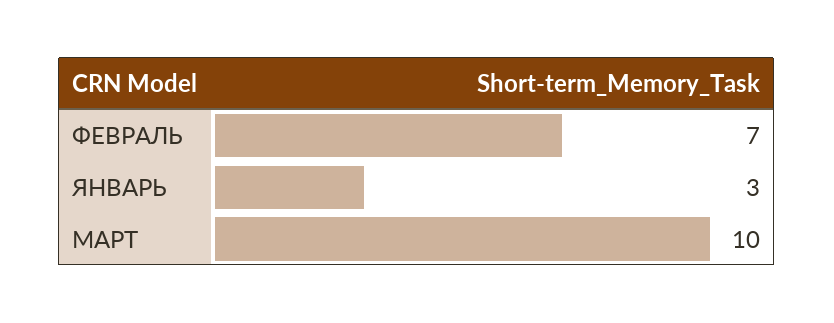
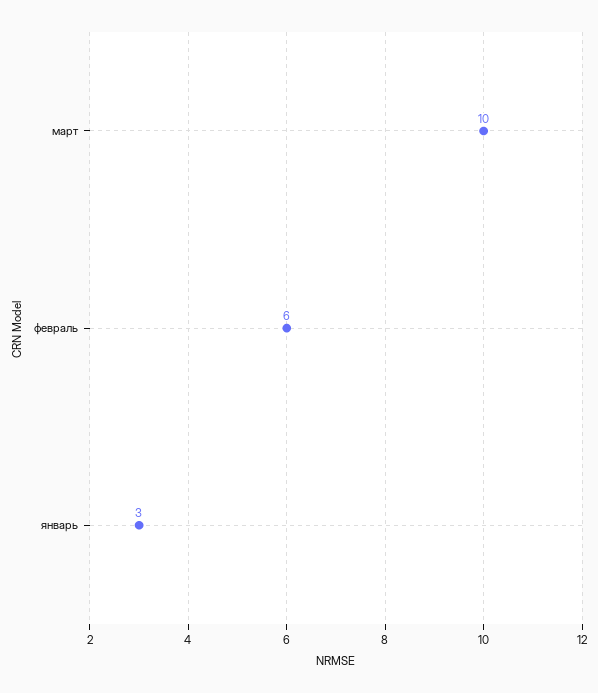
ФЕВРАЛЬ: 7 -> 6

